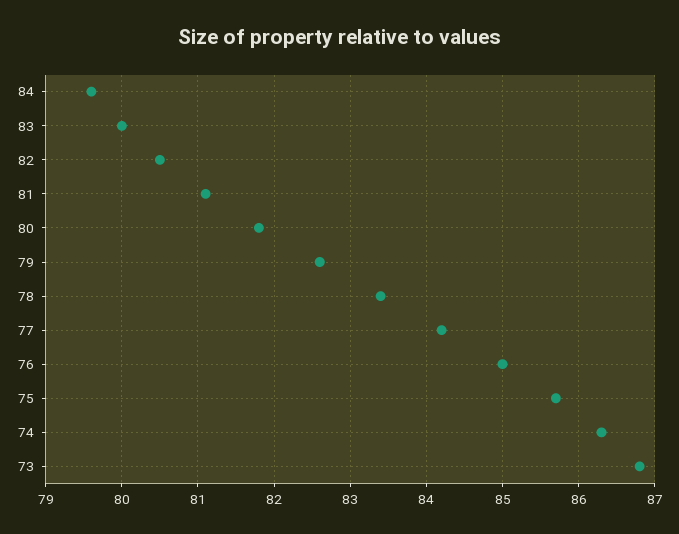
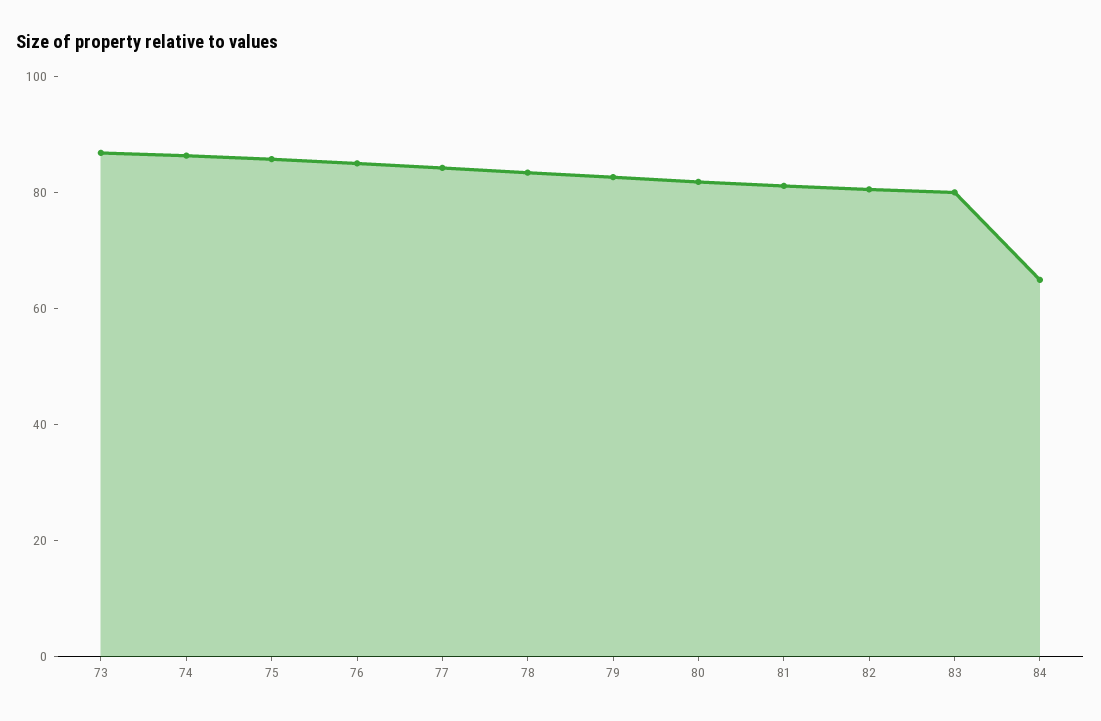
84: 79.6 -> 65

